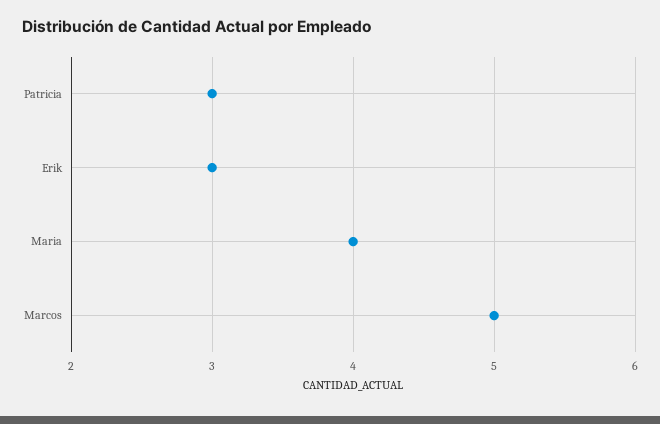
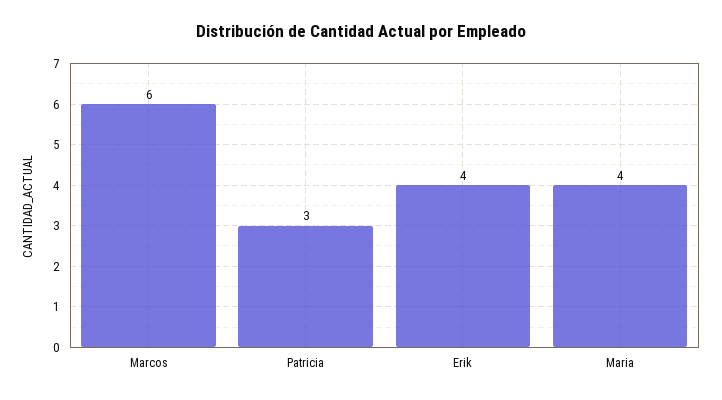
Erik: 3 -> 4
Marcos: 5 -> 6

